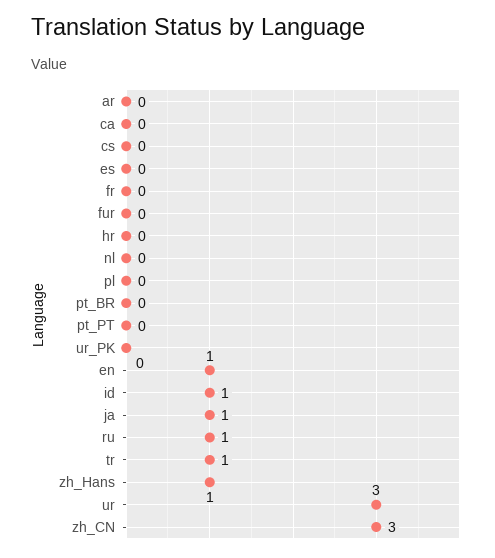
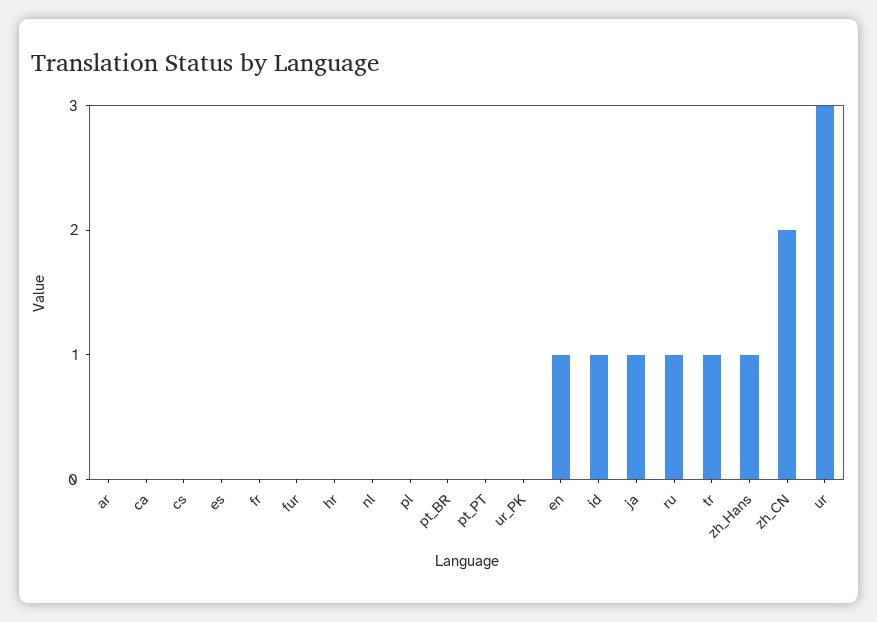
zh_CN: 3 -> 2

